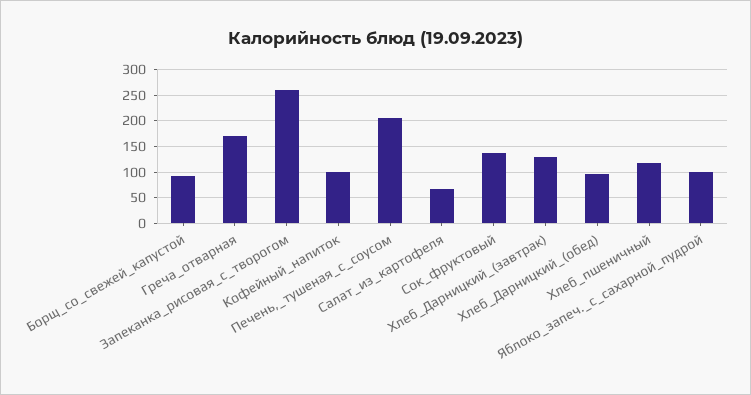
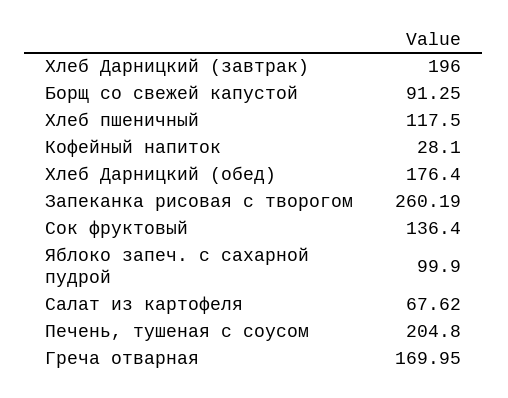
Кофейный_напиток: 100 -> 28.1
Хлеб_Дарницкий_(завтрак): 125 -> 196
Хлеб_Дарницкий_(обед): 100 -> 176.4

